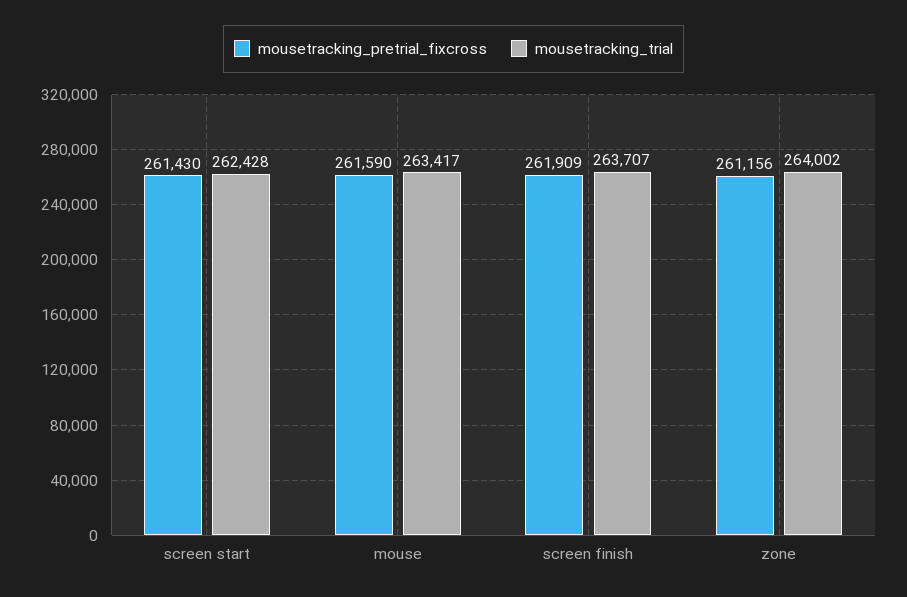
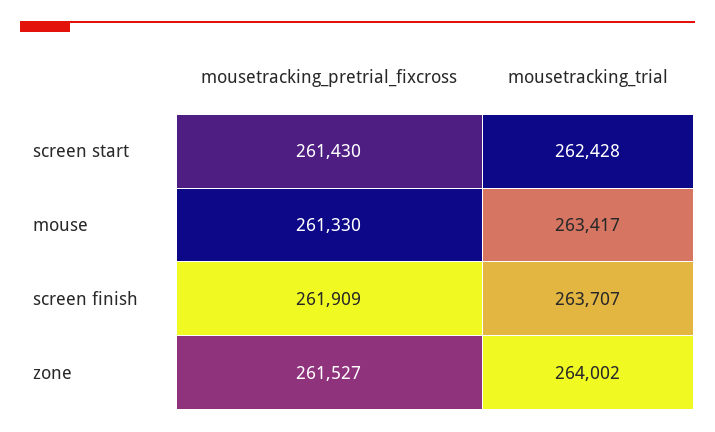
mousetracking_pretrial_fixcross, mouse: 261590 -> 261330
mousetracking_pretrial_fixcross, zone: 261156 -> 261527

